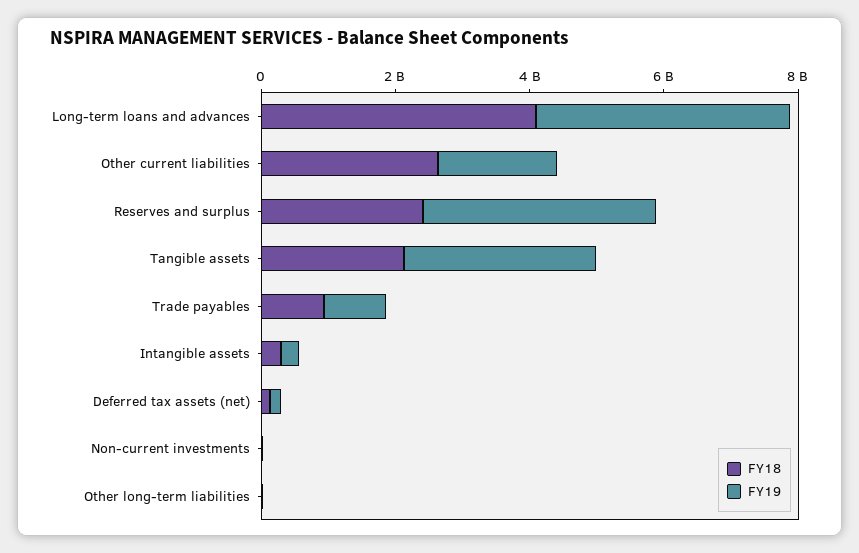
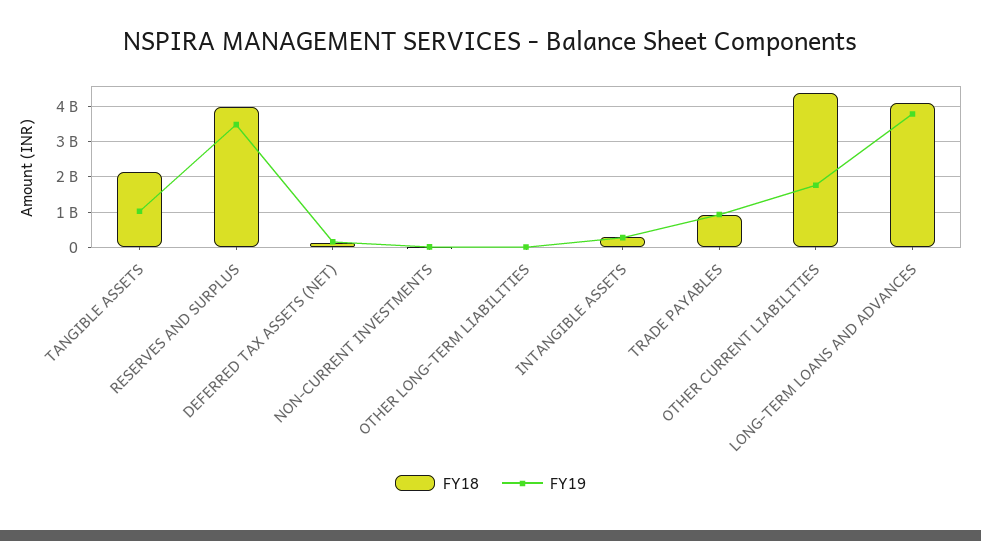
FY18, Other current liabilities: 2500000000 -> 4400000000
FY18, Reserves and surplus: 2500000000 -> 4000000000
FY19, Tangible assets: 3000000000 -> 1000000000

